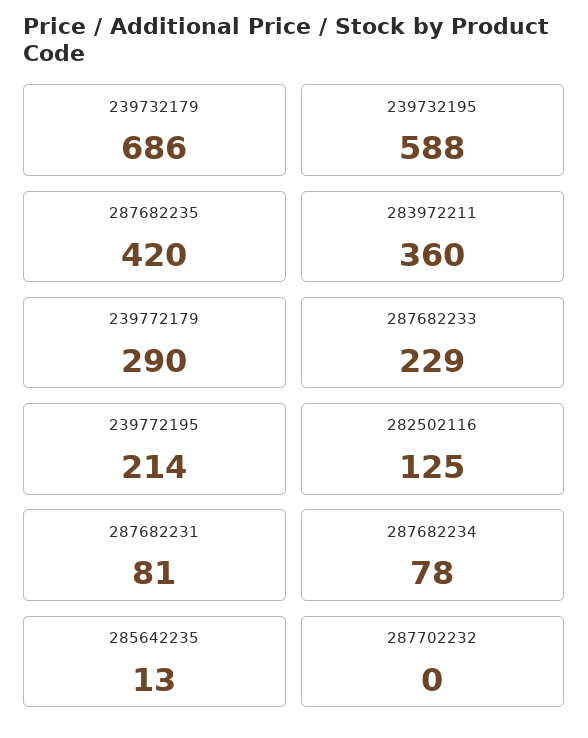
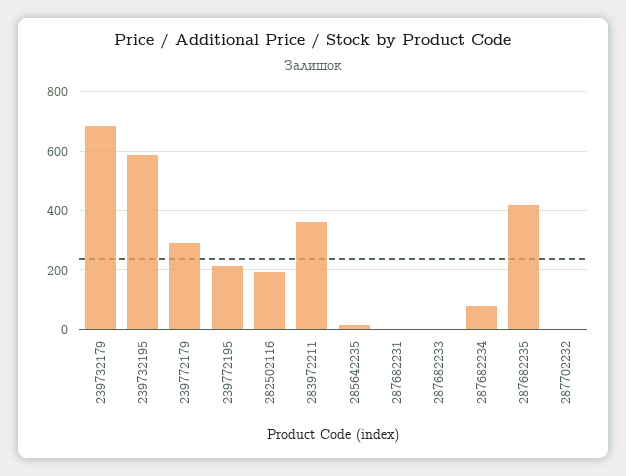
287682233: 229 -> 0
282502116: 125 -> 200
287682231: 81 -> 0

